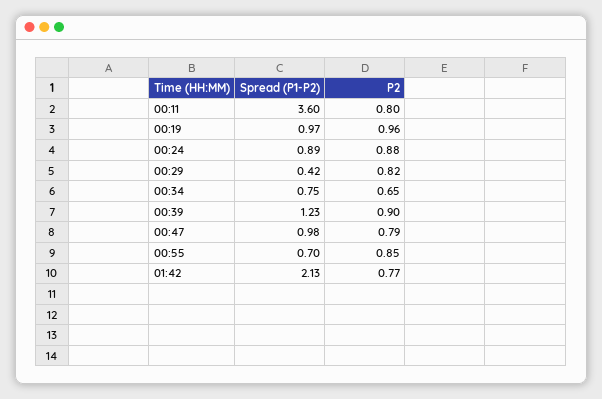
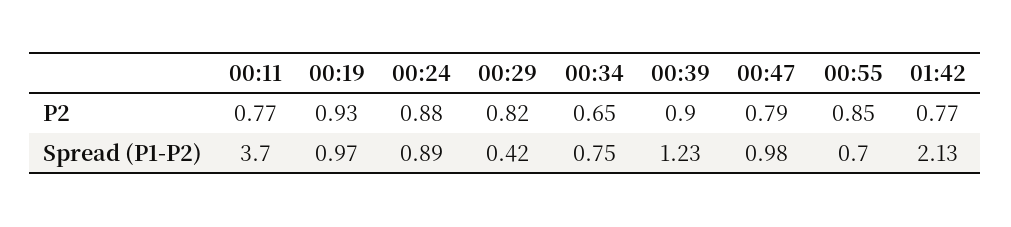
Spread (P1-P2), 00:11: 3.6 -> 3.7
P2, 00:11: 0.8 -> 0.77
P2, 00:19: 0.96 -> 0.93

